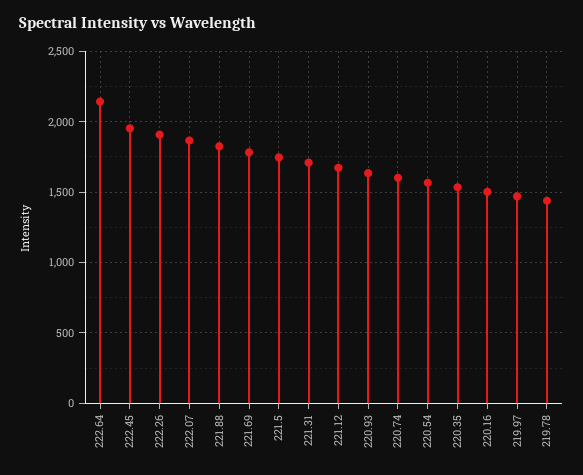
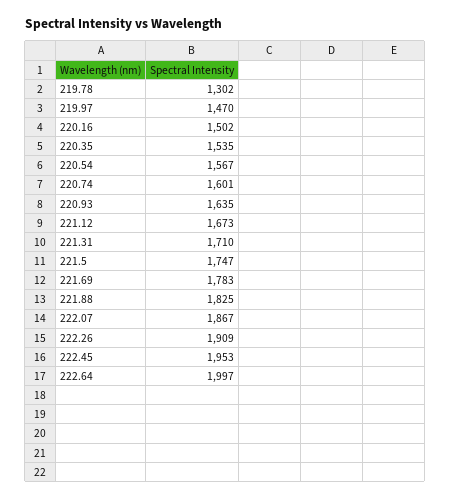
222.64: 2150 -> 1997
219.78: 1450 -> 1302

